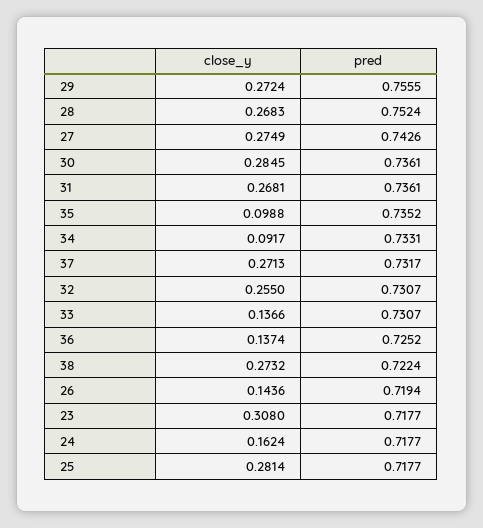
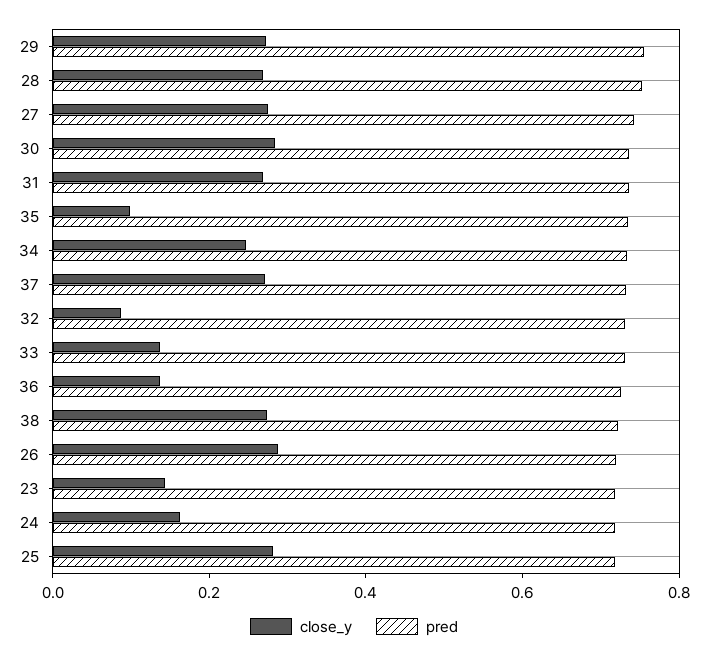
close_y, 34: 0.0917 -> 0.25
close_y, 32: 0.255 -> 0.1
close_y, 26: 0.1436 -> 0.3
close_y, 23: 0.308 -> 0.15

